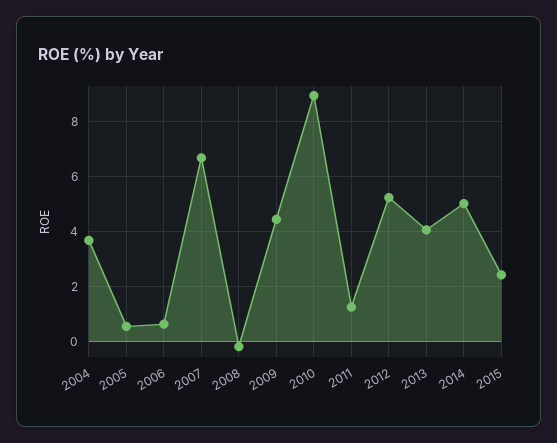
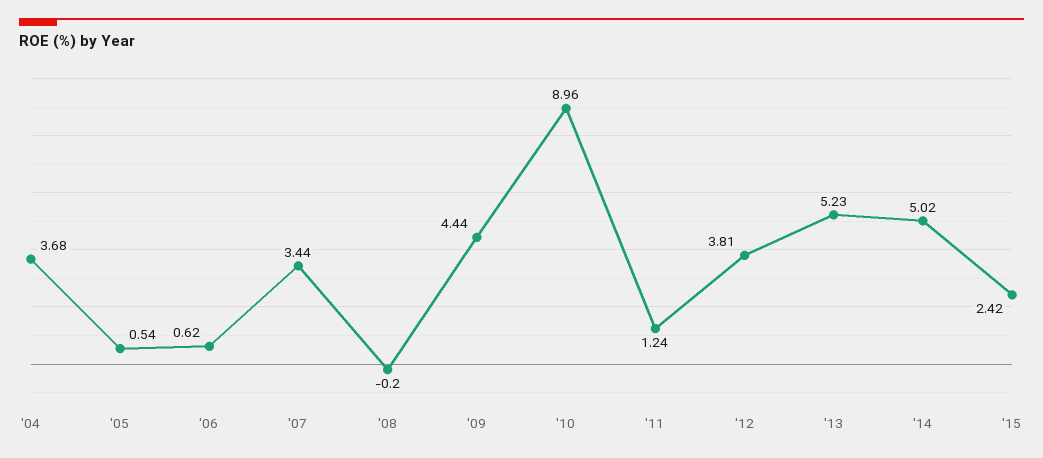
2007: 6.75 -> 3.44
2012: 5.25 -> 3.81
2013: 4 -> 5.23

